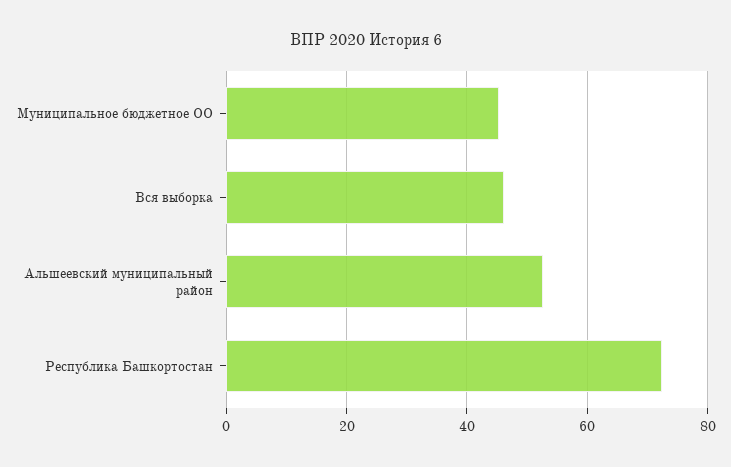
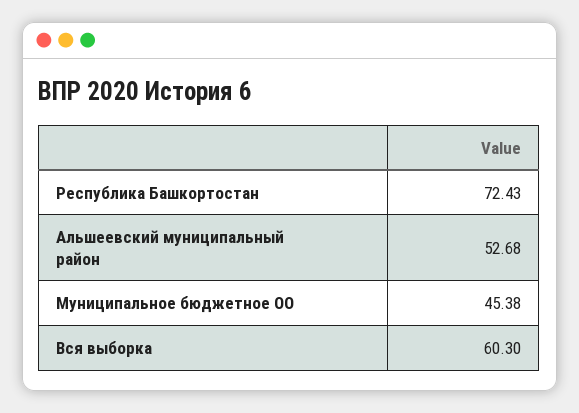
Вся выборка: 46 -> 60.3

